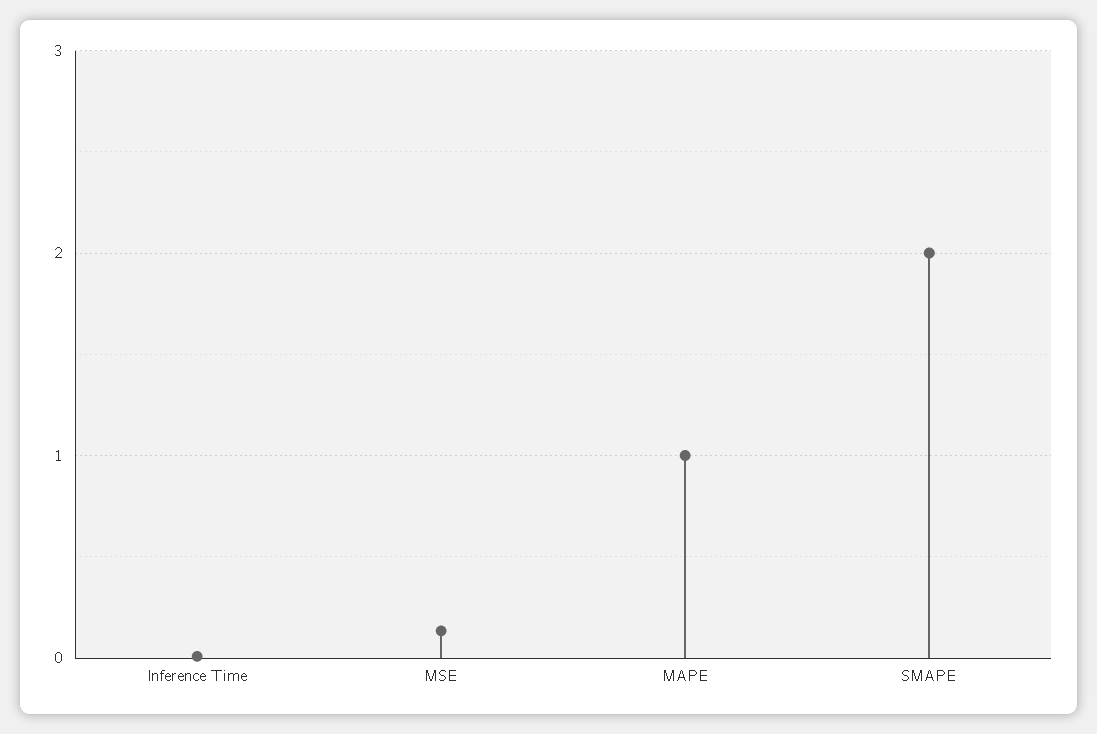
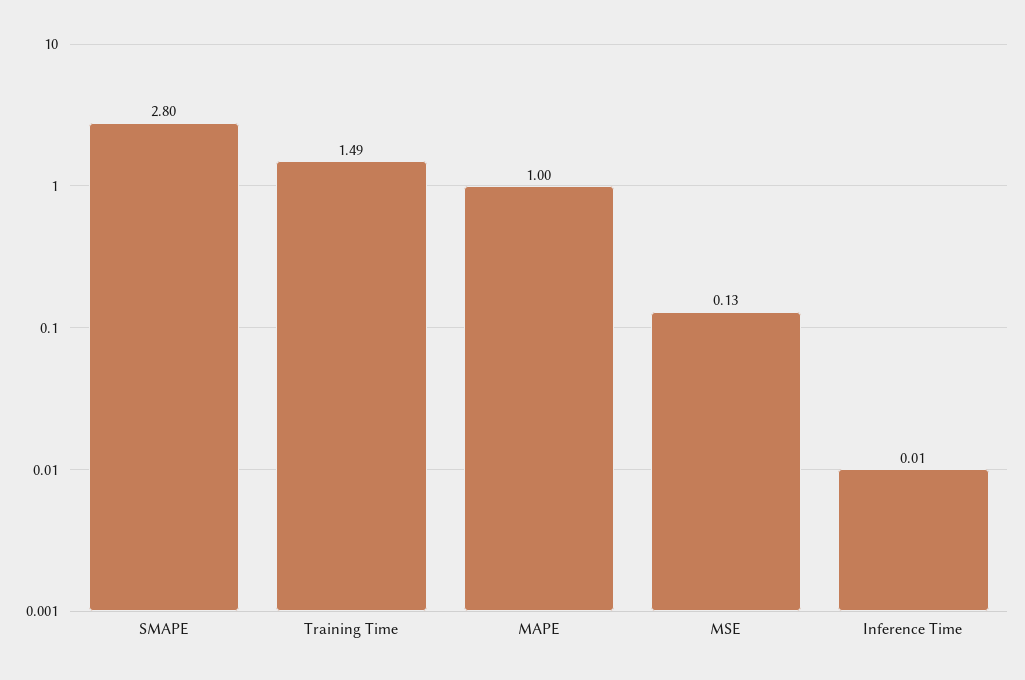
SMAPE: 2 -> 2.8
Training Time: none -> 1.49

